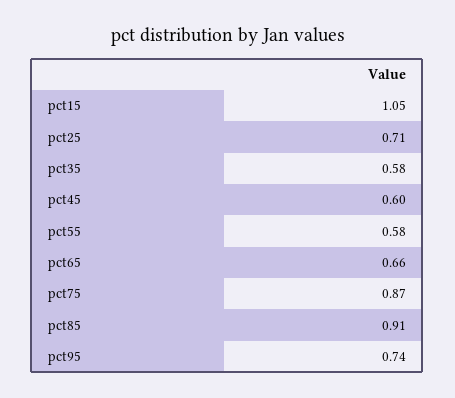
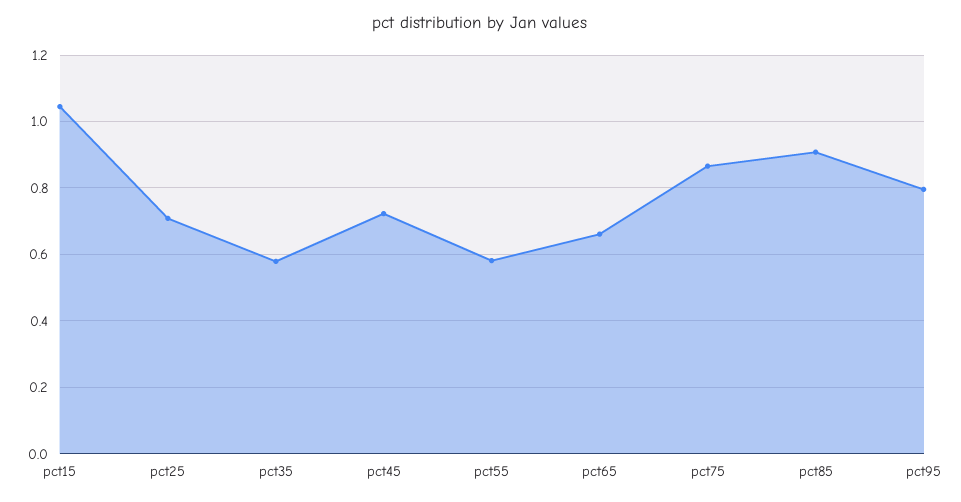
pct45: 0.6 -> 0.72
pct95: 0.74 -> 0.8

